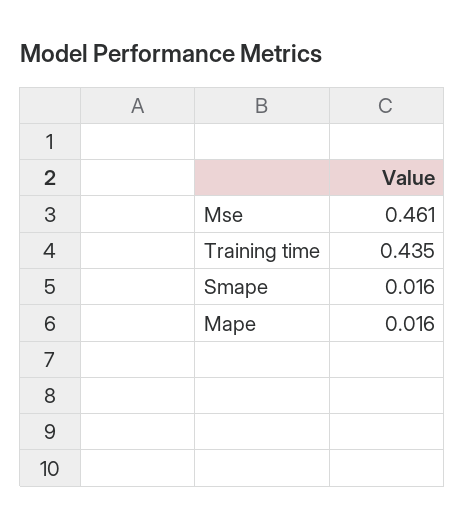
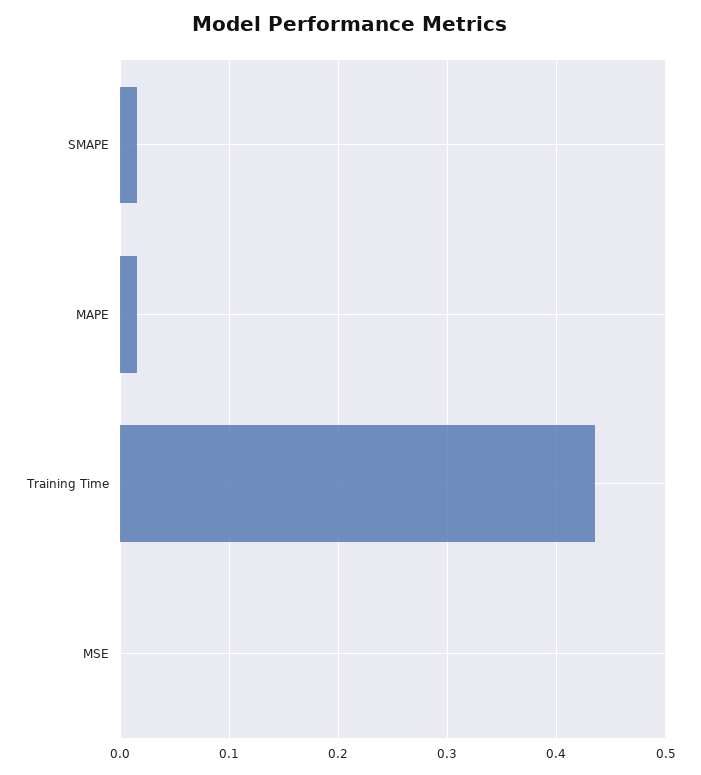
Mse: 0.461 -> 0

